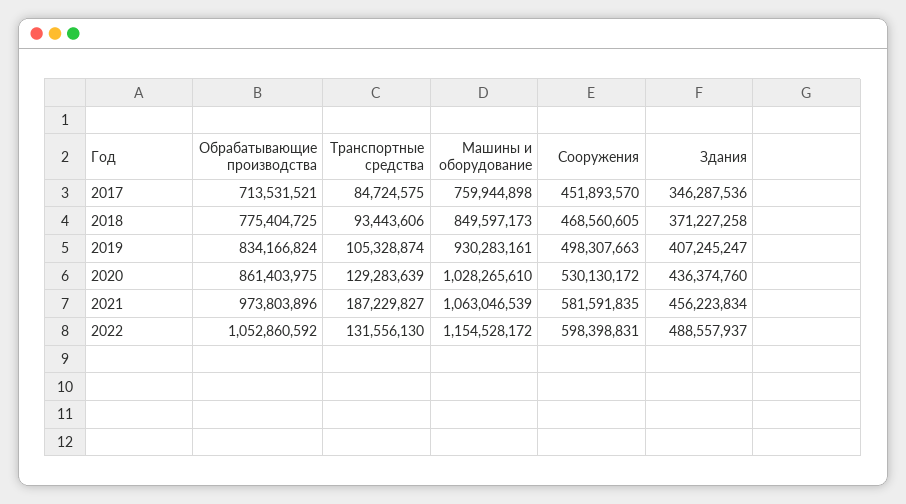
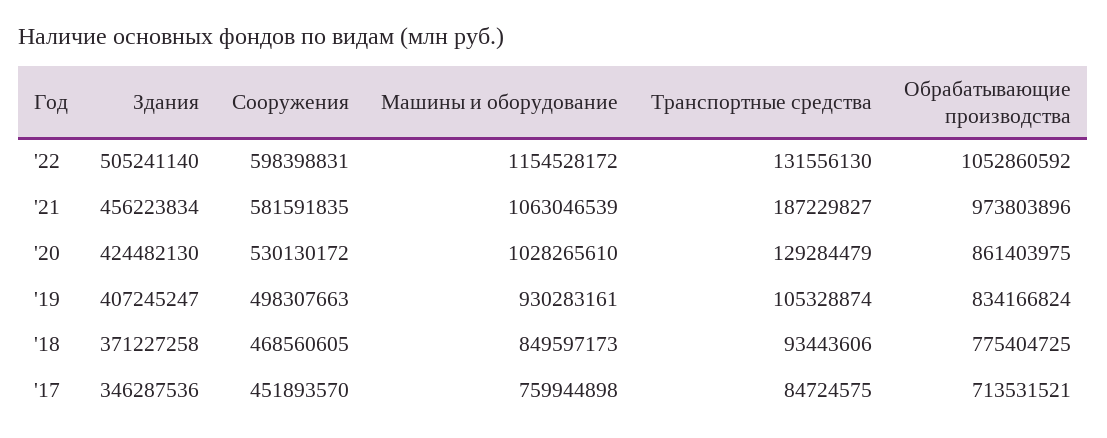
Транспортные средства, 2020: 129283639 -> 129284479
Здания, 2020: 436374760 -> 424482130
Здания, 2022: 488557937 -> 505241140

